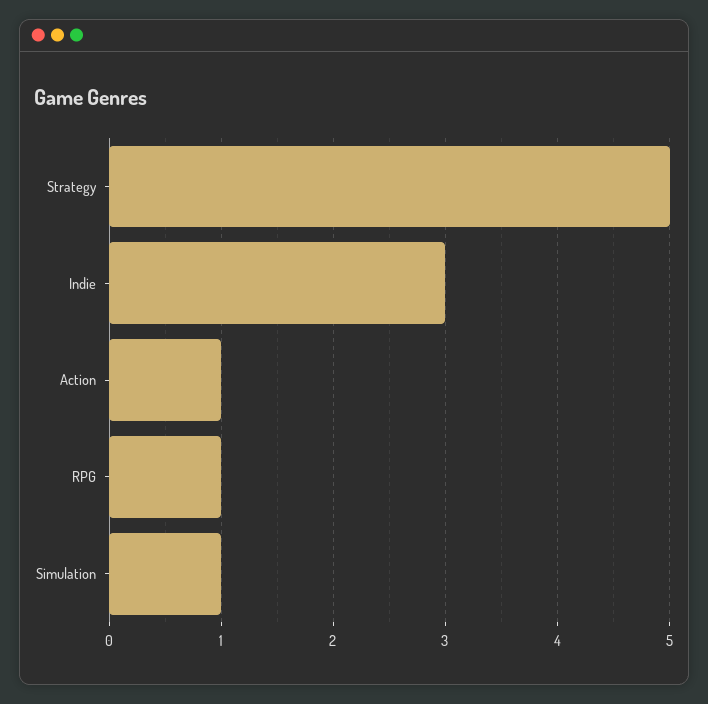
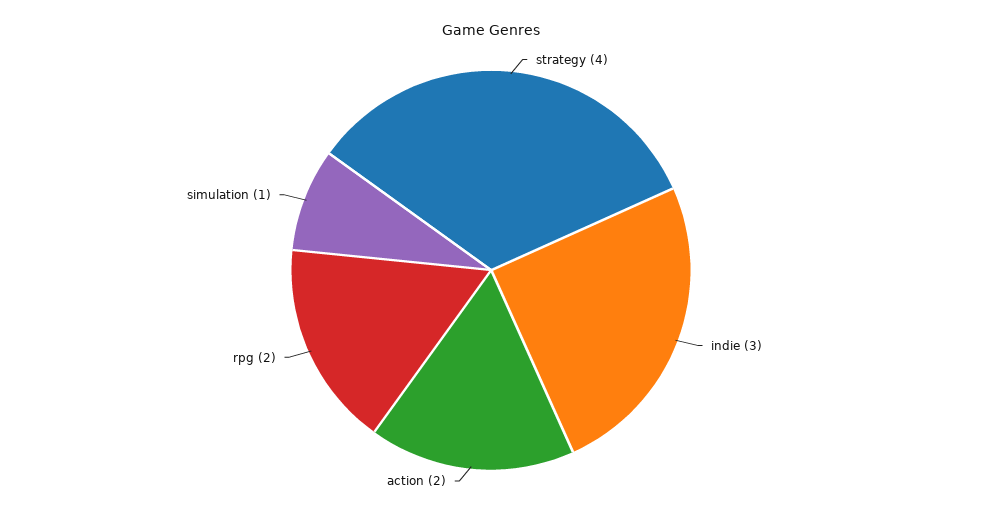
Strategy: 5 -> 4
Action: 1 -> 2
RPG: 1 -> 2

